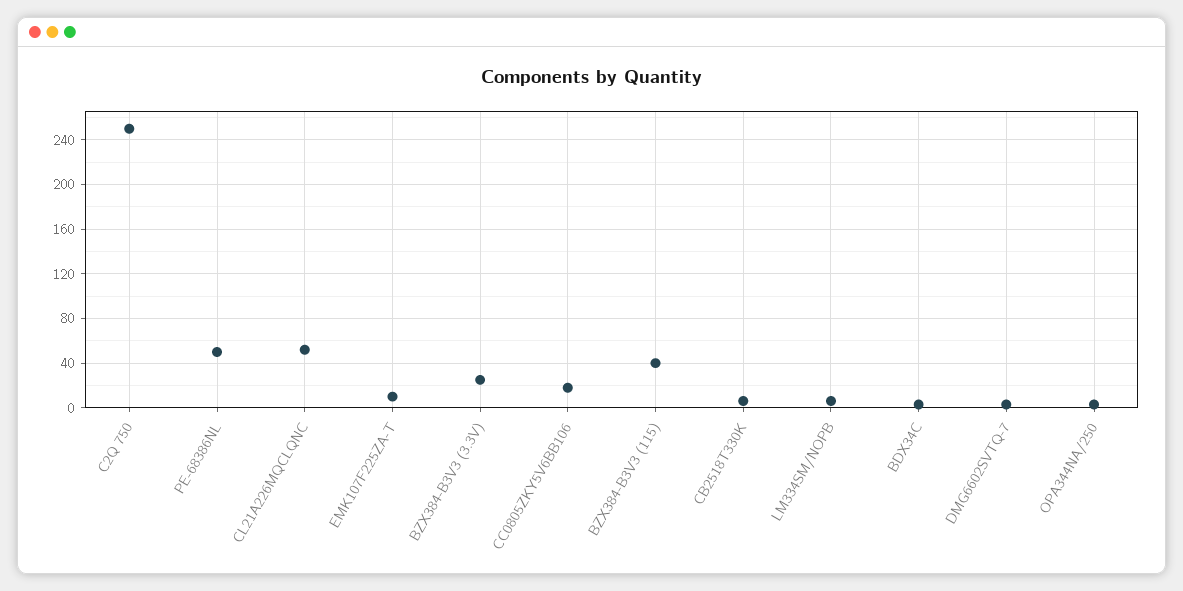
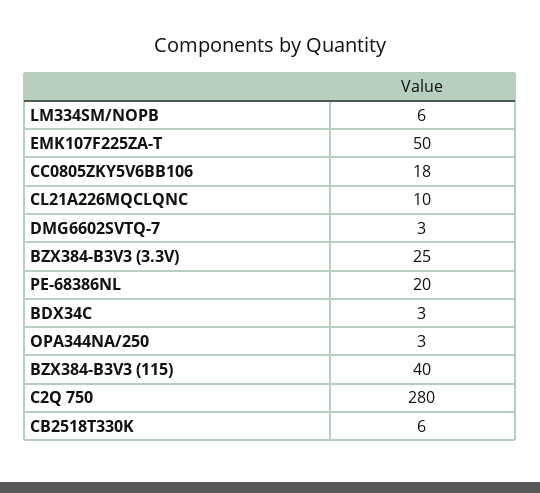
C2Q 750: 250 -> 280
PE-68386NL: 50 -> 20
CL21A226MQCLQNC: 50 -> 10
EMK107F225ZA-T: 10 -> 50

